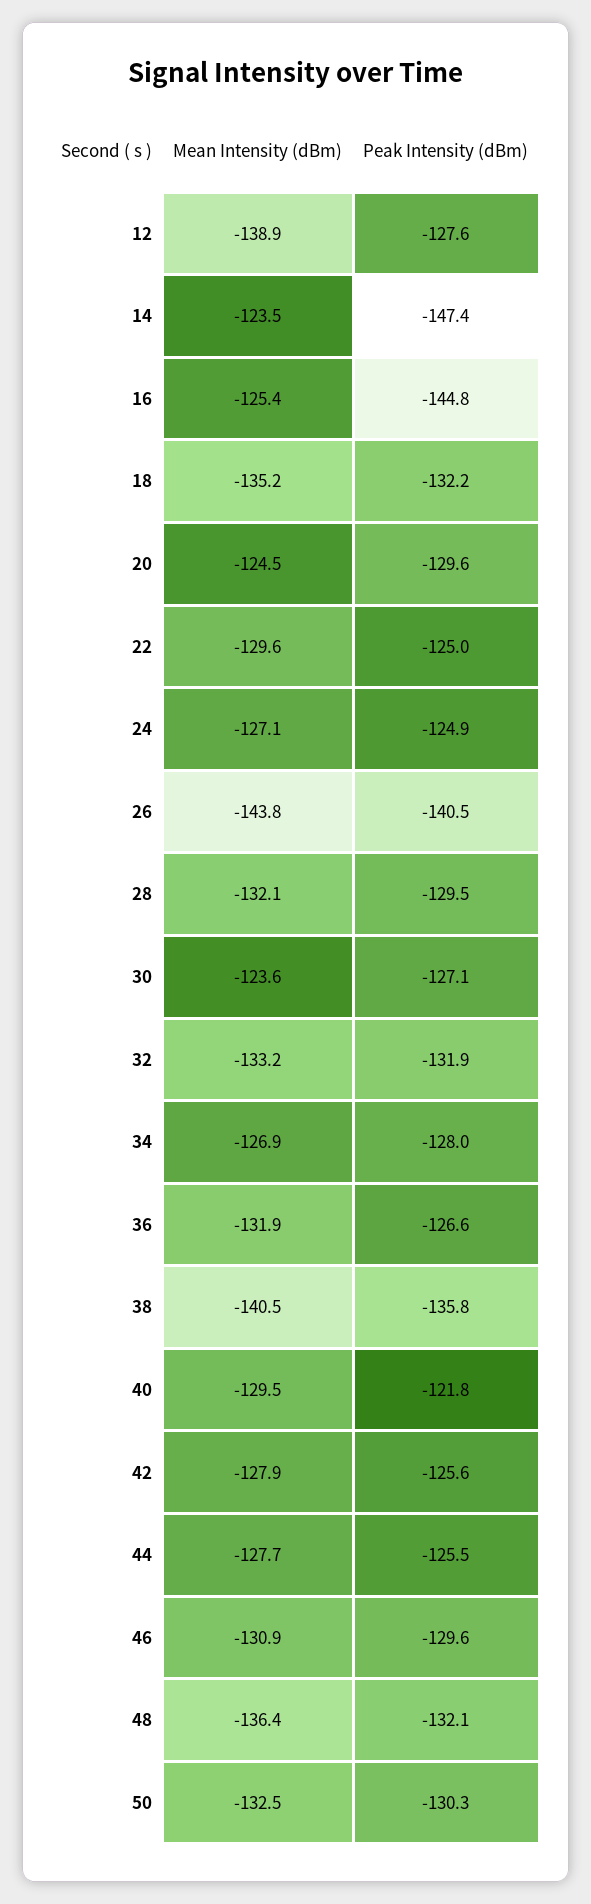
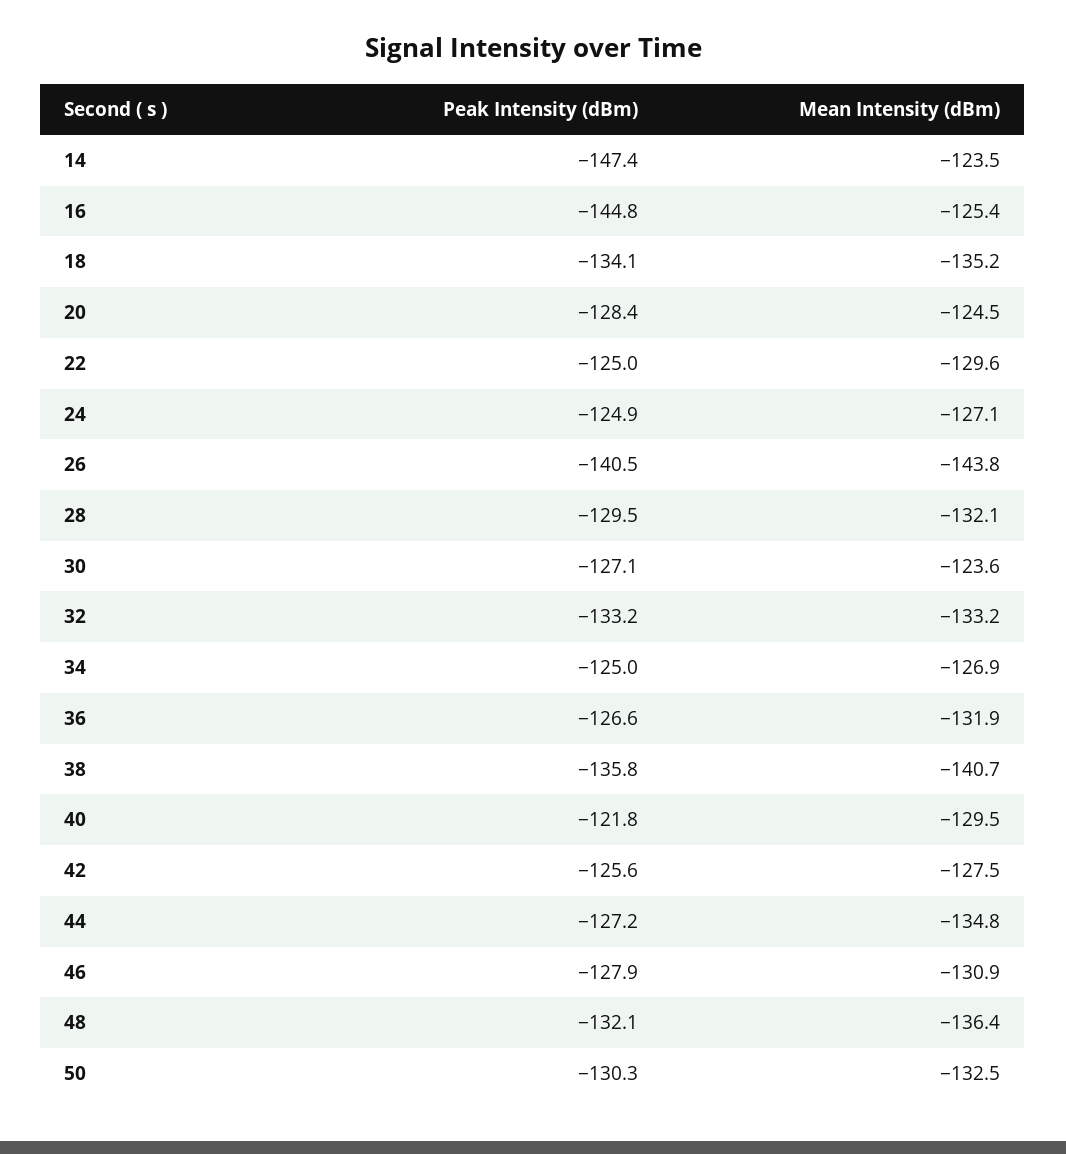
Mean Intensity (dBm), 12: -138.9 -> none
Peak Intensity (dBm), 12: -127.6 -> none
Peak Intensity (dBm), 18: -132.2 -> -134.1
Peak Intensity (dBm), 20: -129.6 -> -128.4
Peak Intensity (dBm), 32: -131.9 -> -133.2
Peak Intensity (dBm), 34: -128 -> -125
Mean Intensity (dBm), 38: -140.5 -> -140.7
Mean Intensity (dBm), 42: -127.9 -> -127.5
Mean Intensity (dBm), 44: -127.7 -> -134.8
Peak Intensity (dBm), 44: -125.5 -> -127.2
Peak Intensity (dBm), 46: -129.6 -> -127.9

